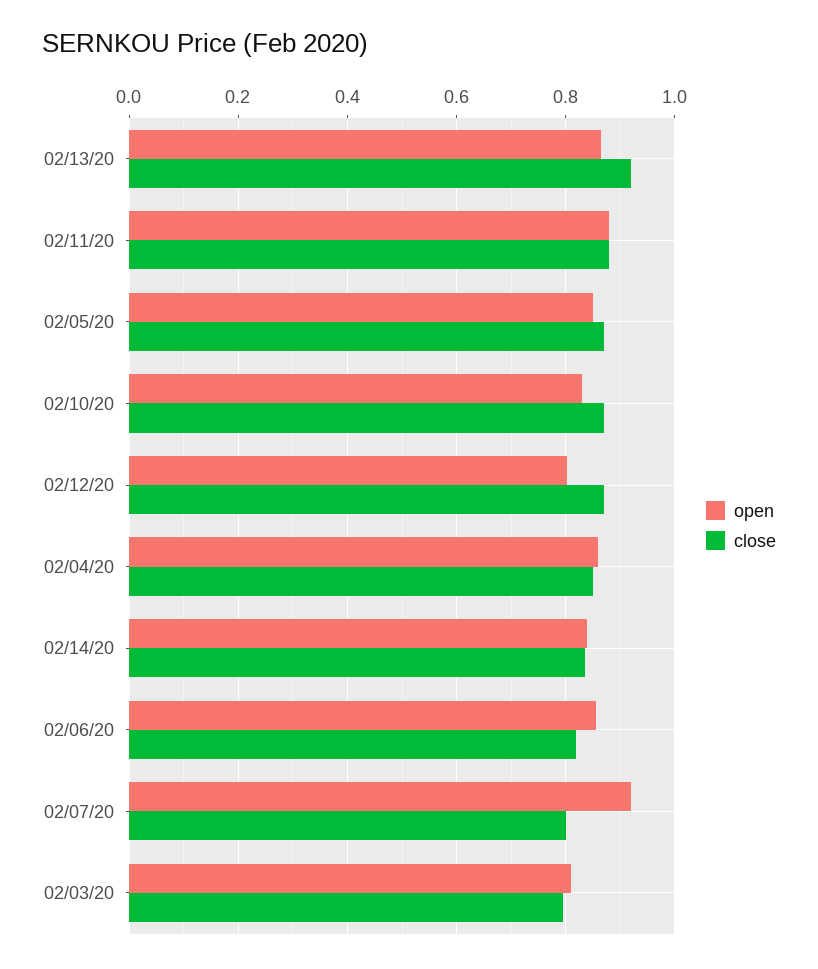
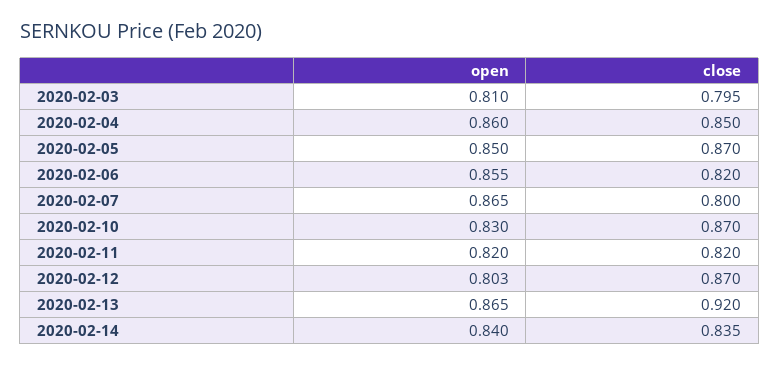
open, 02/11/20: 0.88 -> 0.82
close, 02/11/20: 0.88 -> 0.82
open, 02/07/20: 0.92 -> 0.865

